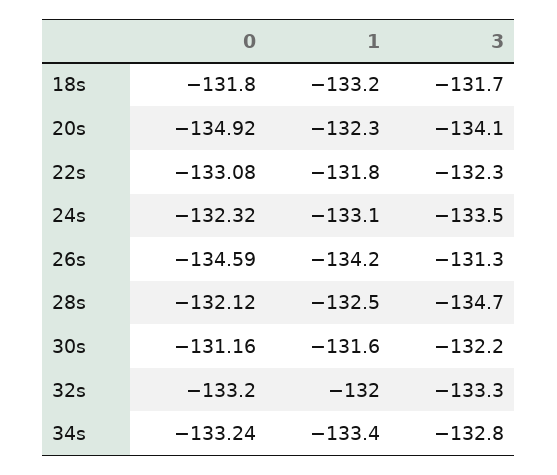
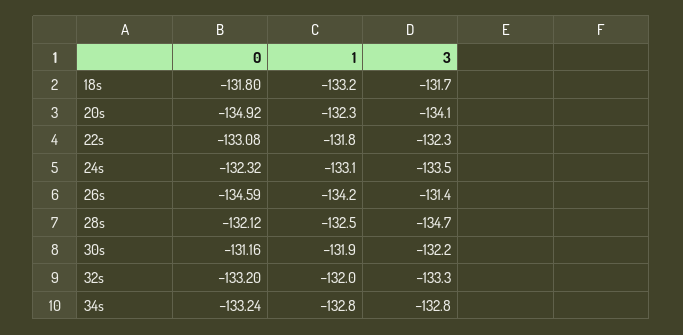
3, 26s: -131.3 -> -131.4
1, 30s: -131.6 -> -131.9
1, 34s: -133.4 -> -132.8

